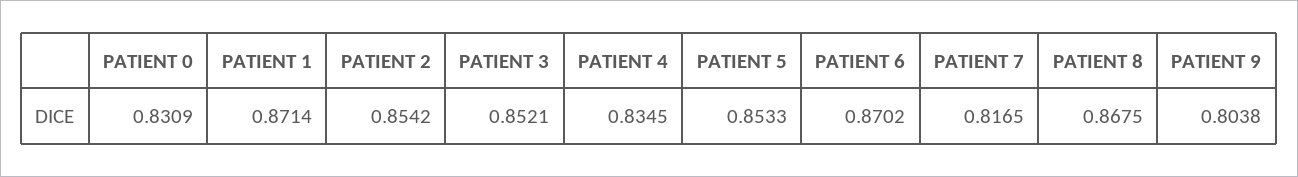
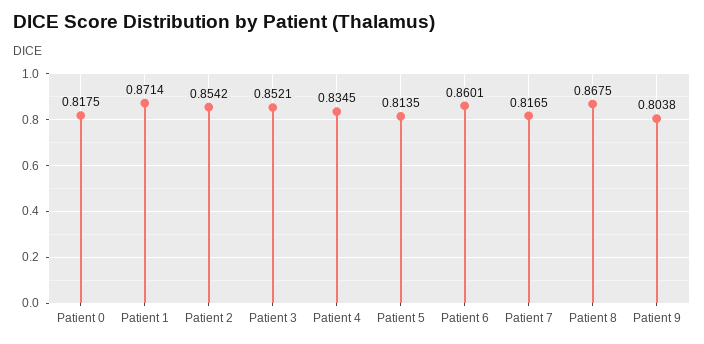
PATIENT 0: 0.8309 -> 0.8175
PATIENT 5: 0.8533 -> 0.8135
PATIENT 6: 0.8702 -> 0.8601

